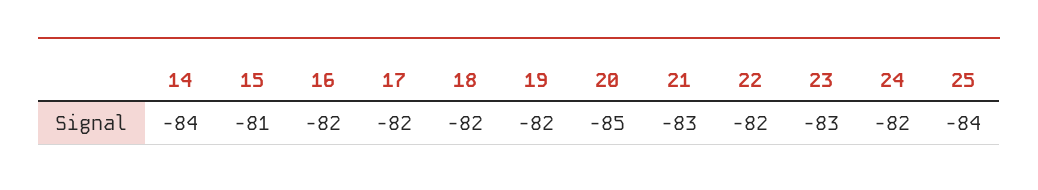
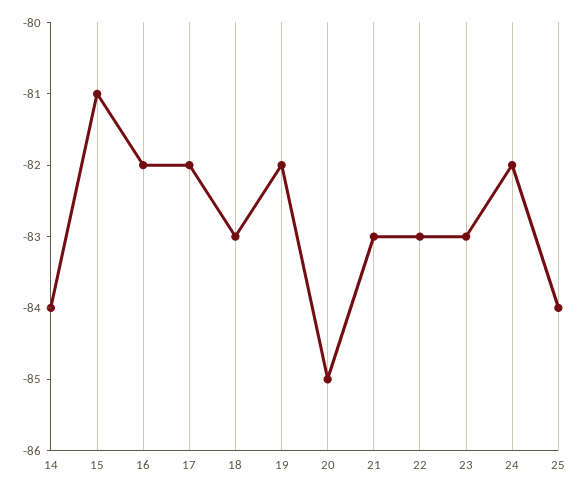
18: -82 -> -83
22: -82 -> -83

